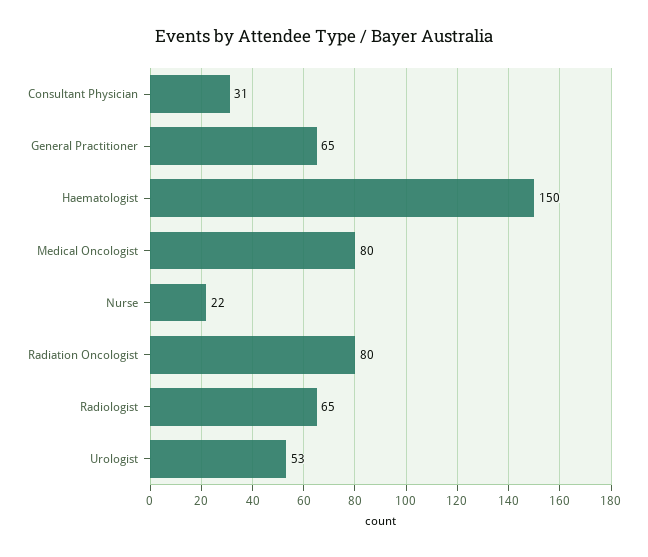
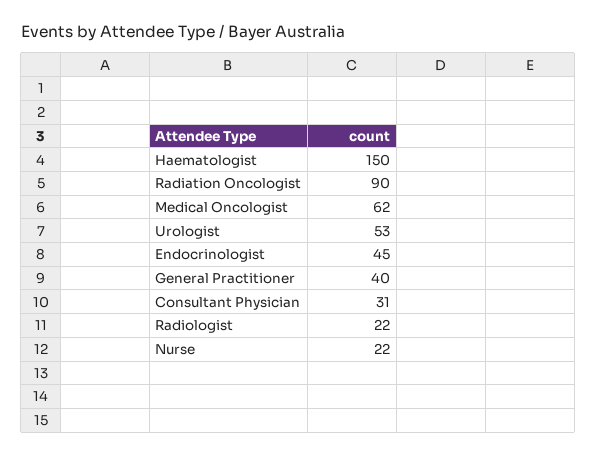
General Practitioner: 65 -> 40
Medical Oncologist: 80 -> 62
Radiation Oncologist: 80 -> 90
Radiologist: 65 -> 22
Endocrinologist: none -> 45

